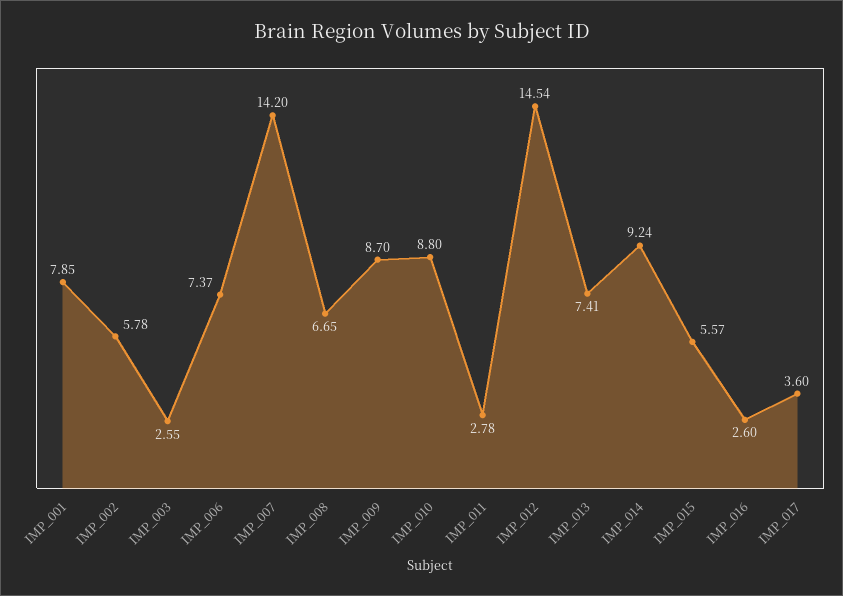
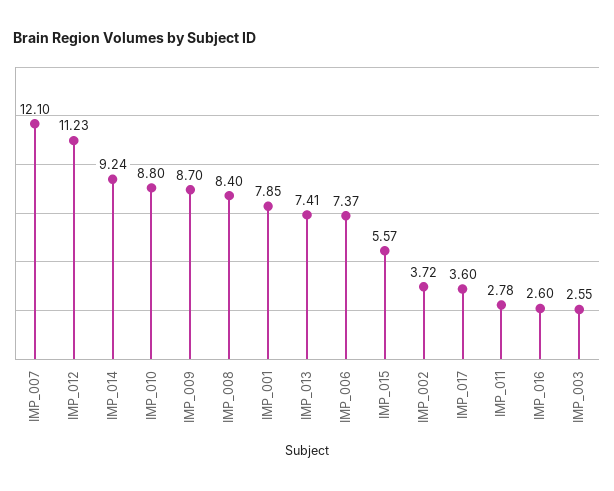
IMP_002: 5.78 -> 3.72
IMP_007: 14.2 -> 12.1
IMP_008: 6.65 -> 8.4
IMP_012: 14.54 -> 11.23

